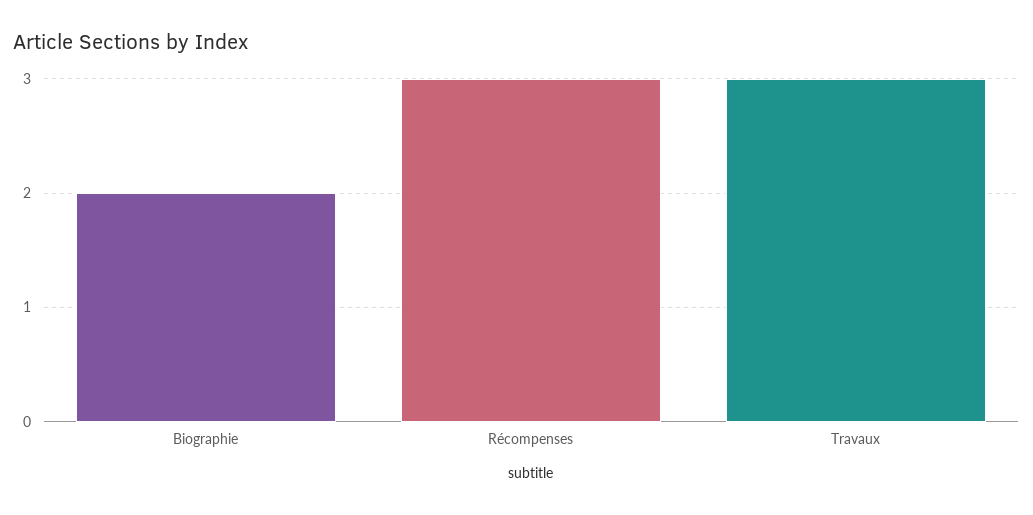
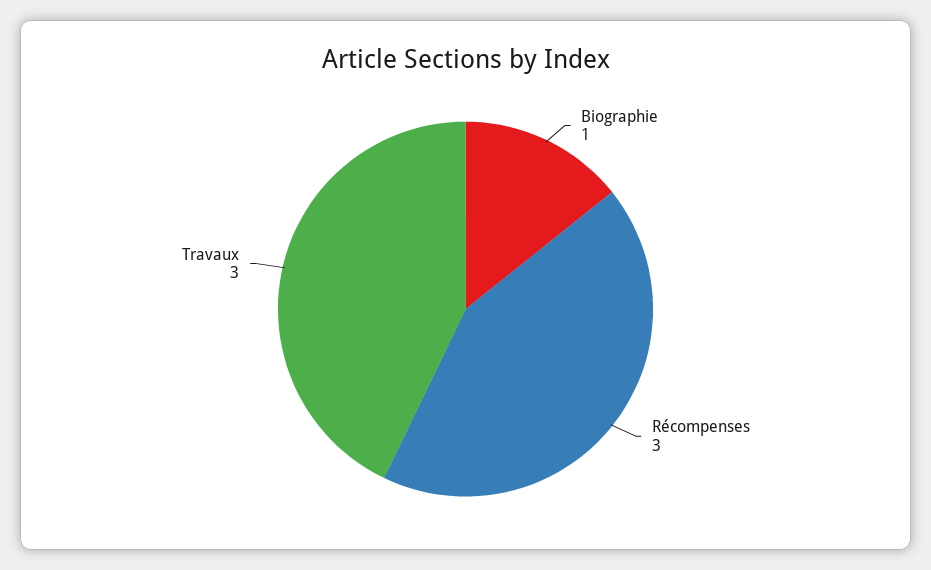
Biographie: 2 -> 1

